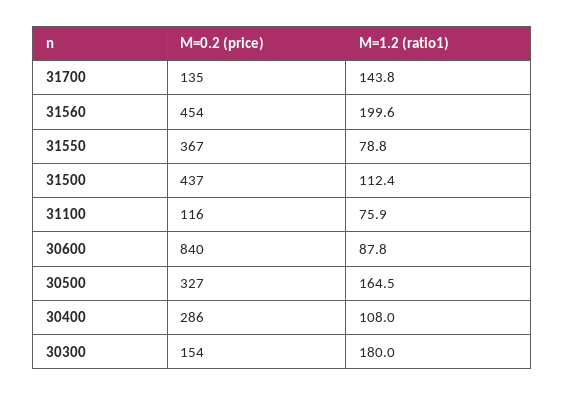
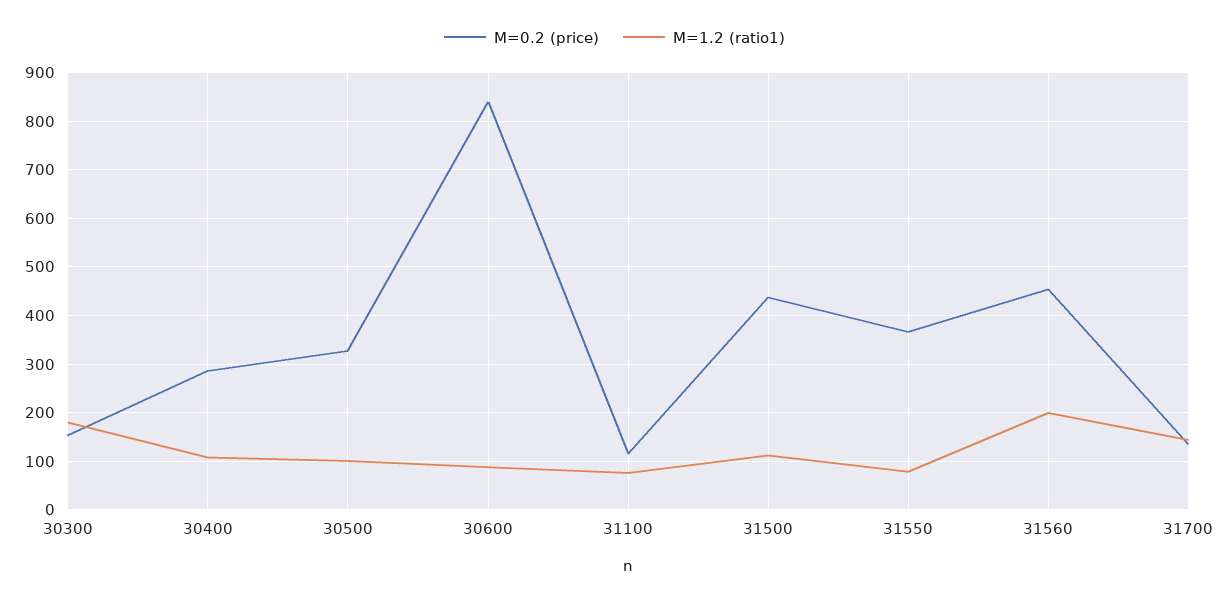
M=1.2 (ratio1), 30500: 164.5 -> 100

